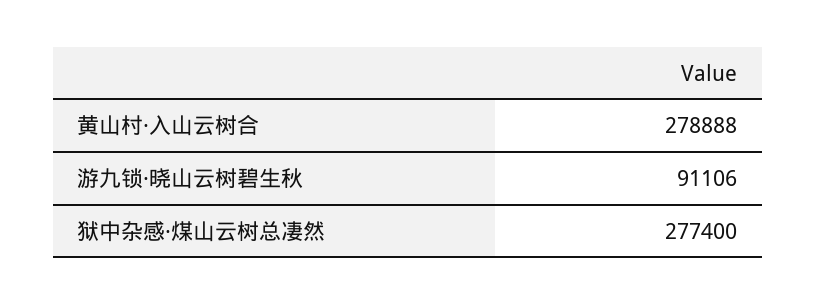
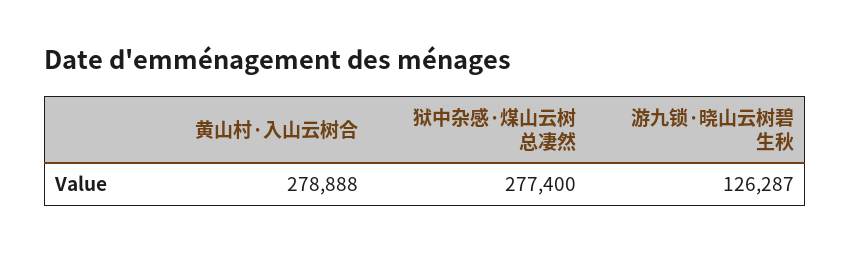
游九锁·晓山云树碧生秋: 91106 -> 126287

